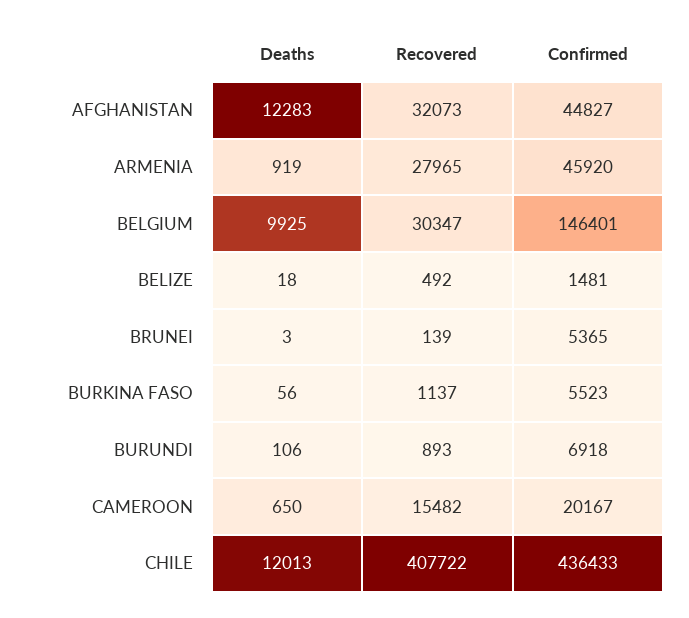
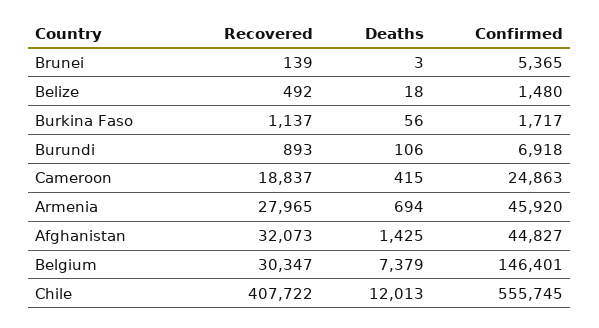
Deaths, AFGHANISTAN: 12283 -> 1425
Deaths, ARMENIA: 919 -> 694
Deaths, BELGIUM: 9925 -> 7379
Confirmed, BELIZE: 1481 -> 1480
Confirmed, BURKINA FASO: 5523 -> 1717
Deaths, CAMEROON: 650 -> 415
Recovered, CAMEROON: 15482 -> 18837
Confirmed, CAMEROON: 20167 -> 24863
Confirmed, CHILE: 436433 -> 555745

